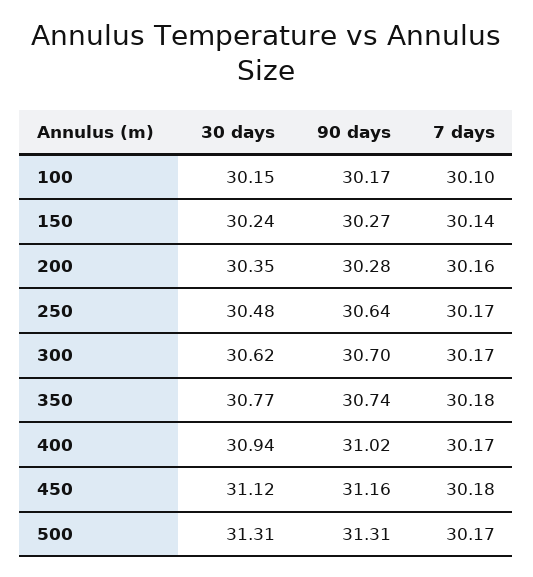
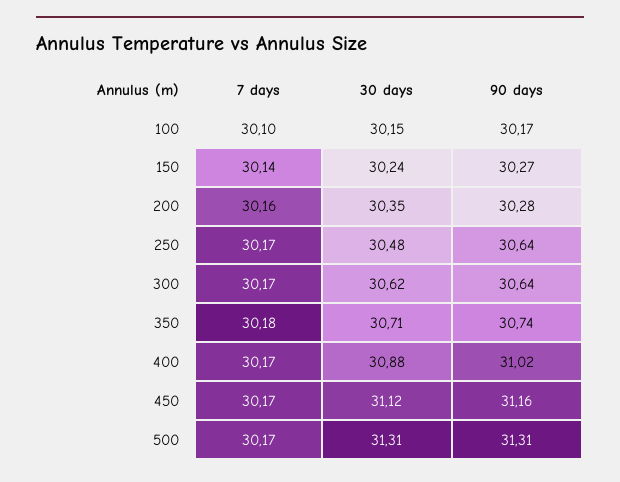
90 days, 300: 30.7 -> 30.64
30 days, 350: 30.77 -> 30.71
30 days, 400: 30.94 -> 30.88
7 days, 450: 30.18 -> 30.17

